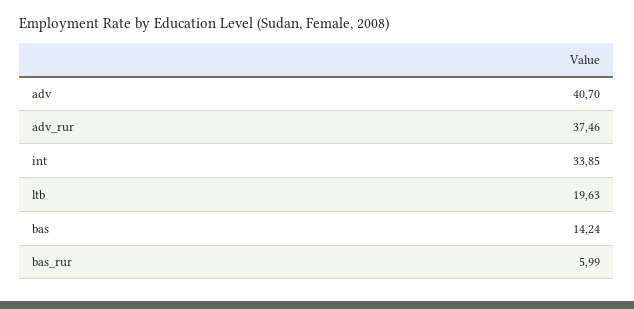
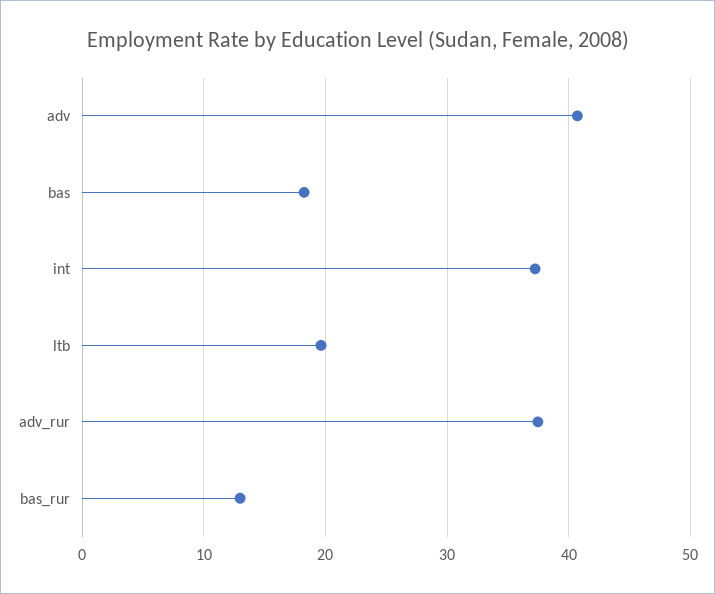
int: 33.85 -> 37
bas: 14.24 -> 18
bas_rur: 5.99 -> 13

